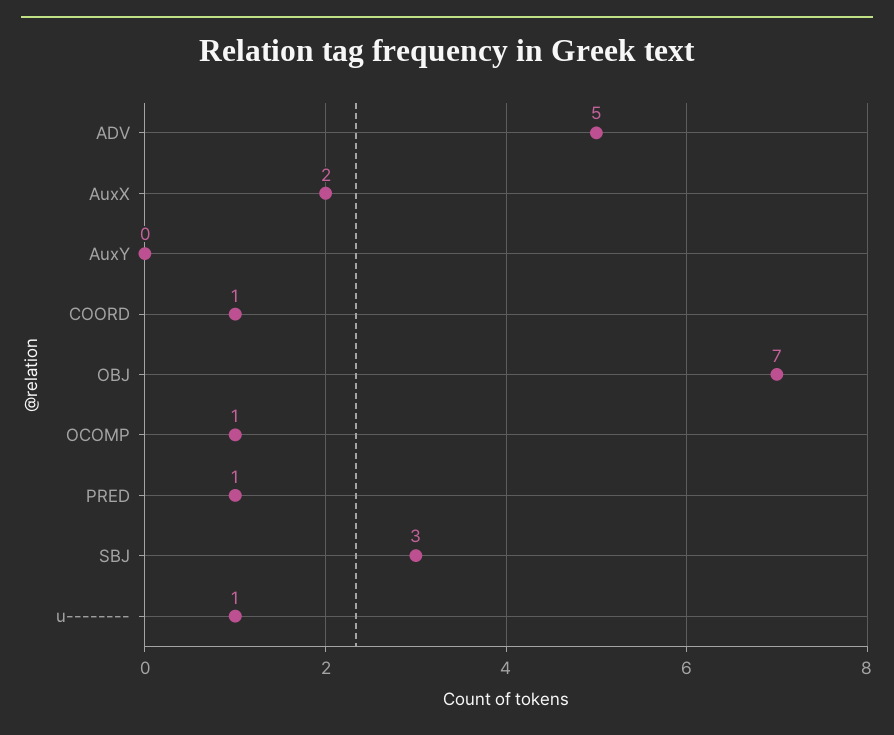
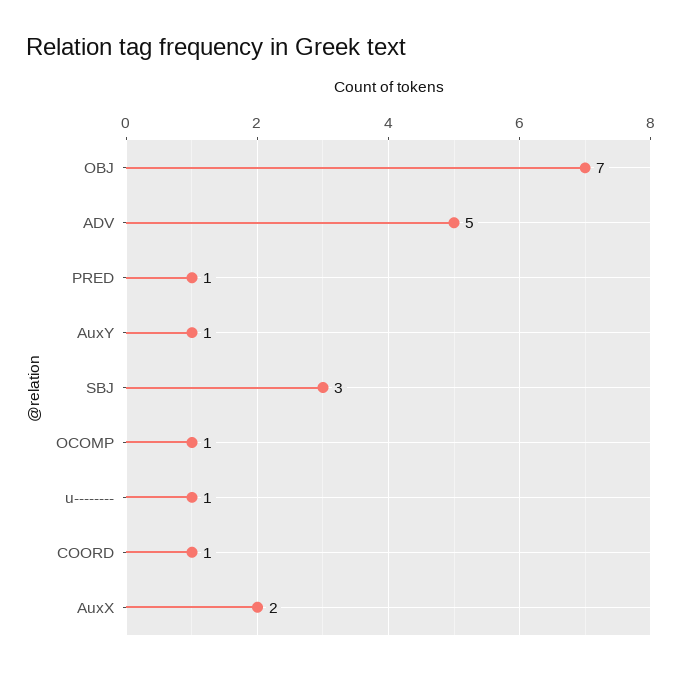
AuxY: 0 -> 1

